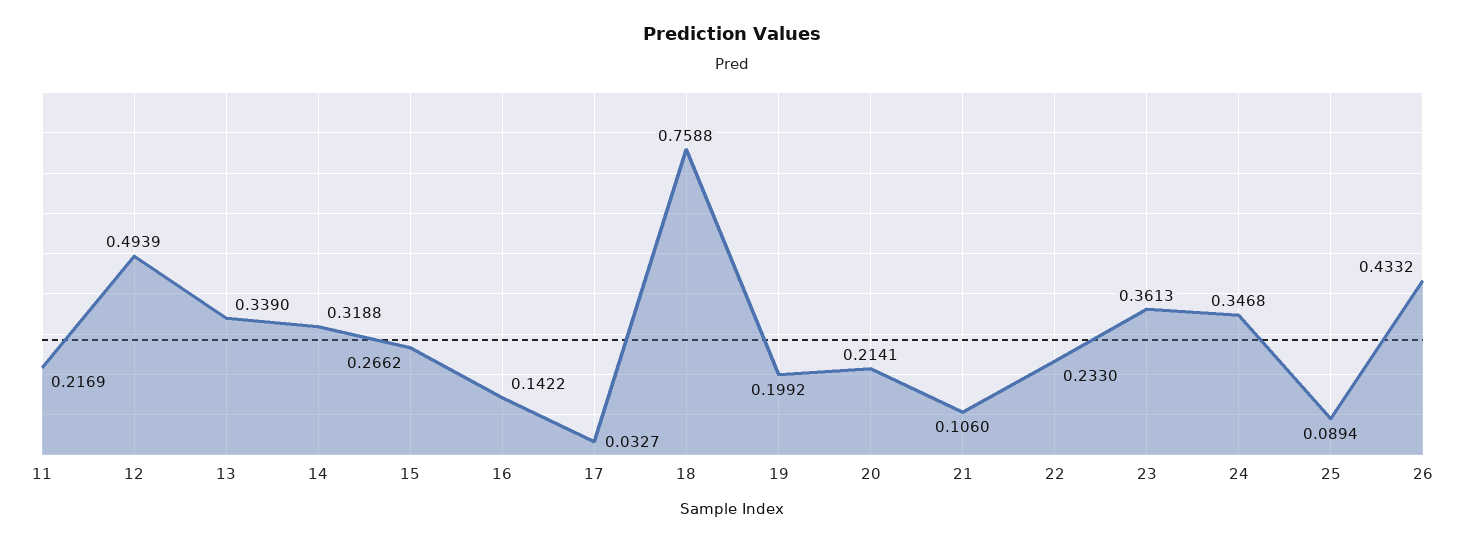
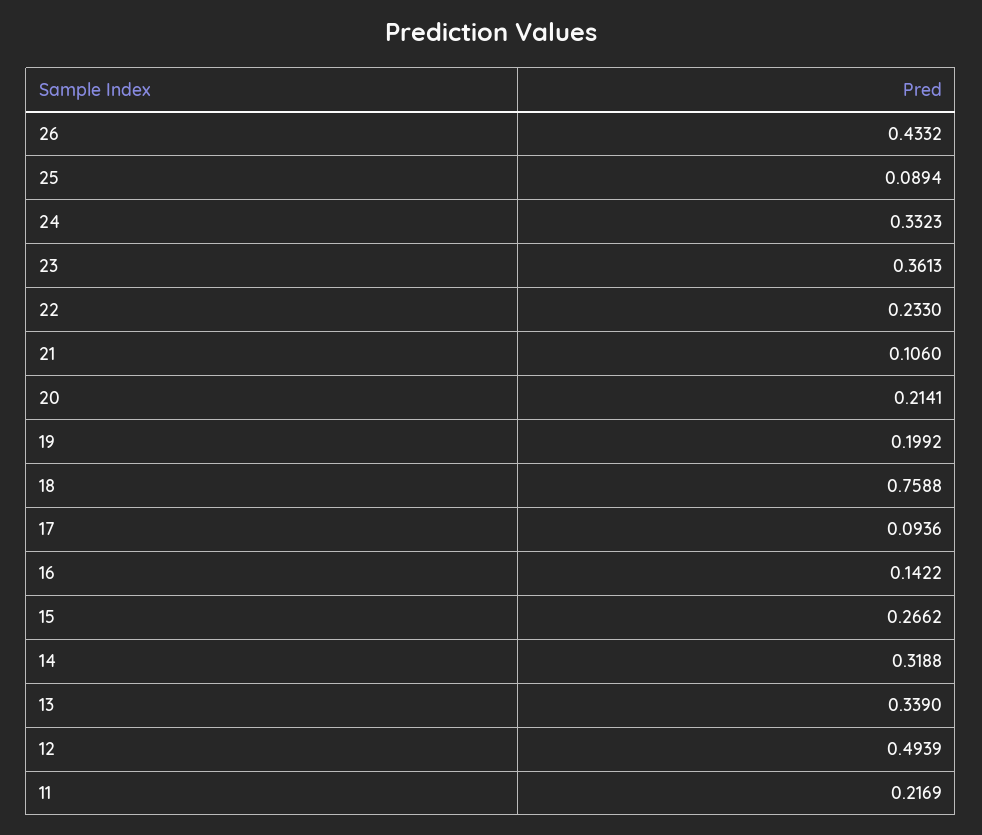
17: 0.0327 -> 0.0936
24: 0.3468 -> 0.3323

